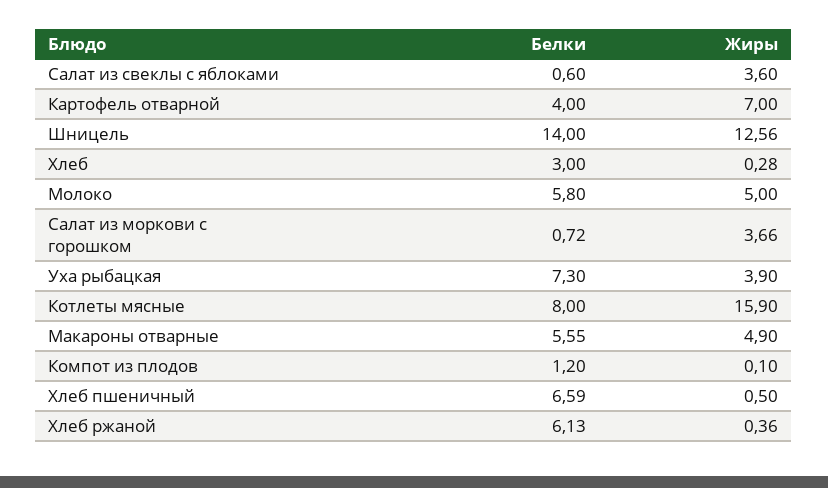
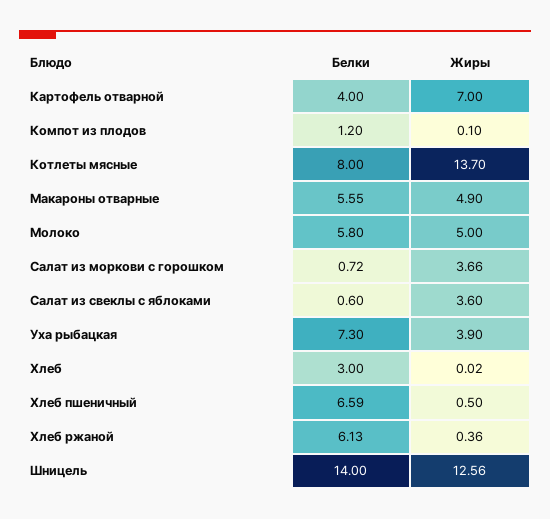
Жиры, Хлеб: 0.28 -> 0.02
Жиры, Котлеты мясные: 15.9 -> 13.7

